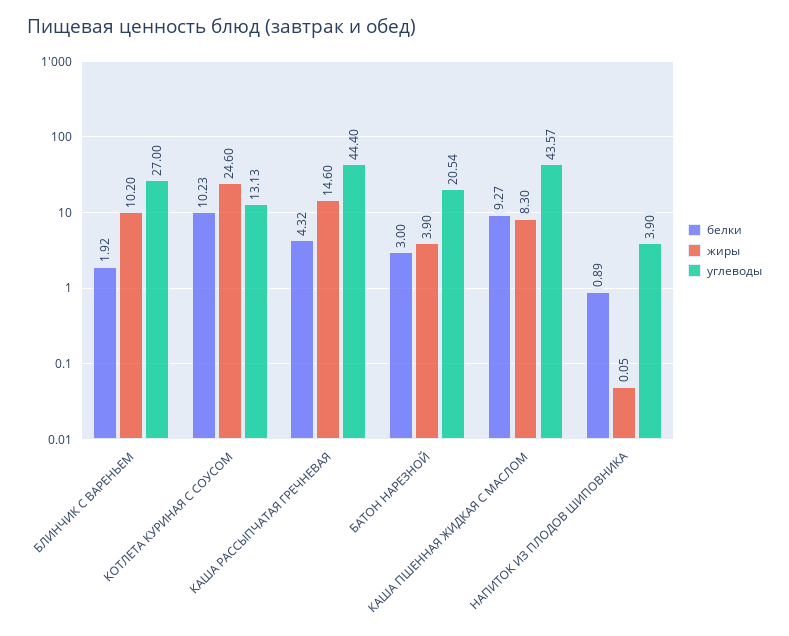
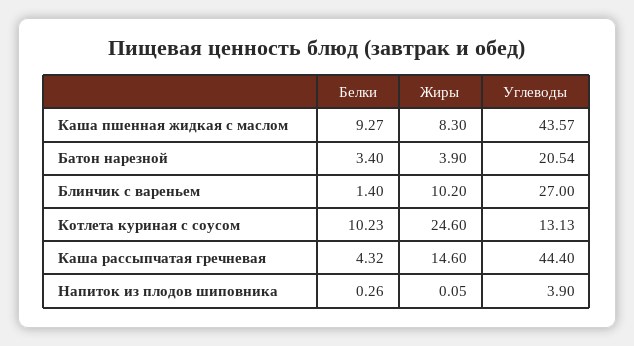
белки, БЛИНЧИК С ВАРЕНЬЕМ: 1.92 -> 1.4
белки, БАТОН НАРЕЗНОЙ: 3 -> 3.4
белки, НАПИТОК ИЗ ПЛОДОВ ШИПОВНИКА: 0.89 -> 0.26

